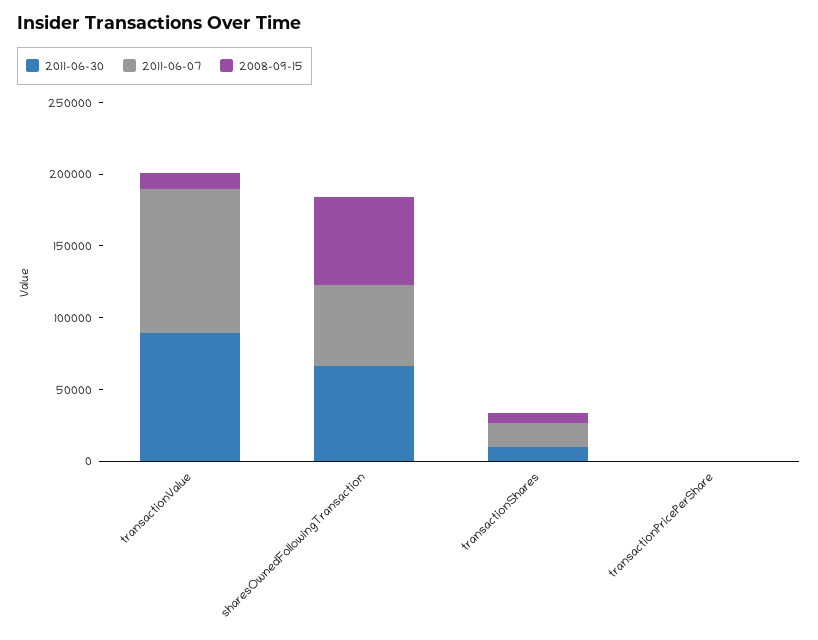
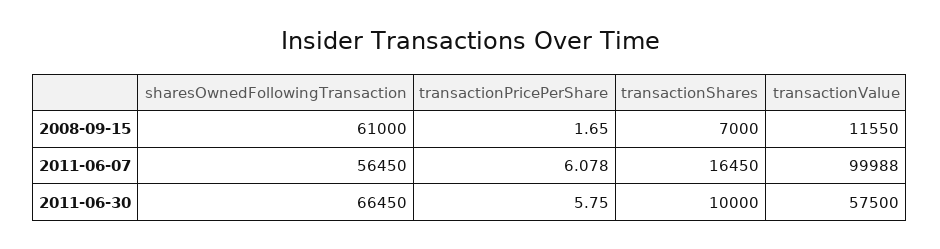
2011-06-30, transactionValue: 90000 -> 57500

